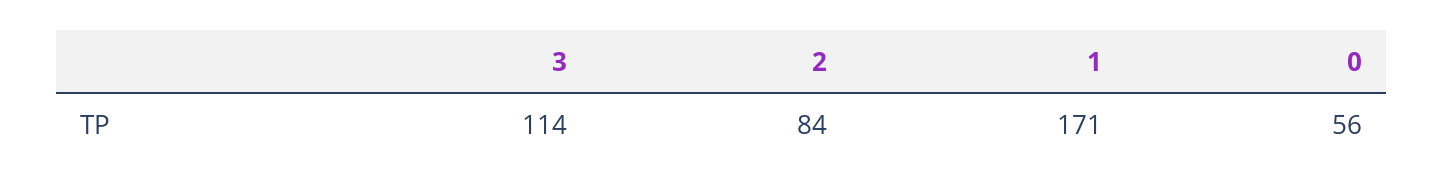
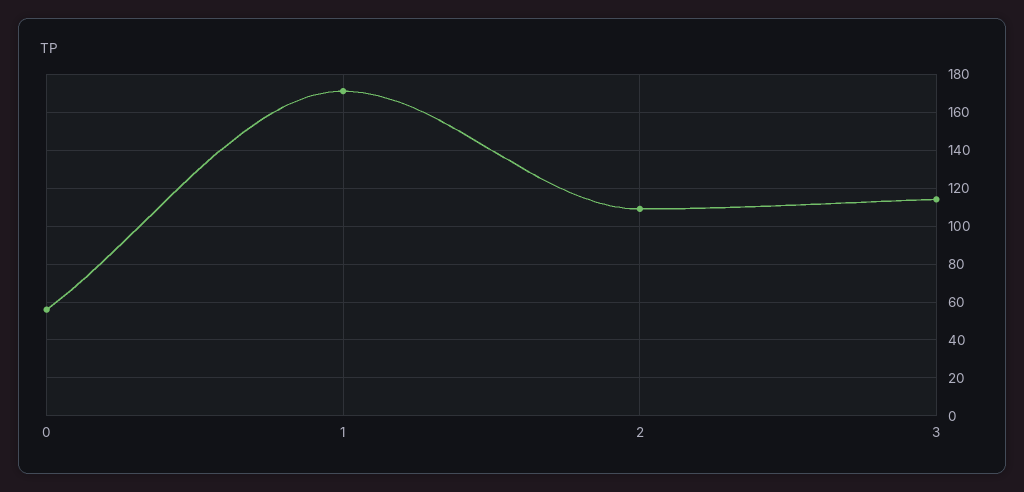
2: 84 -> 110

